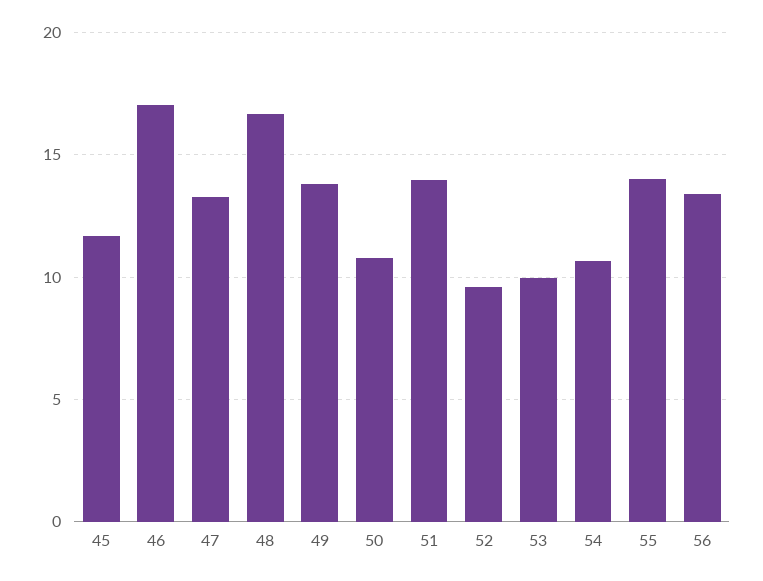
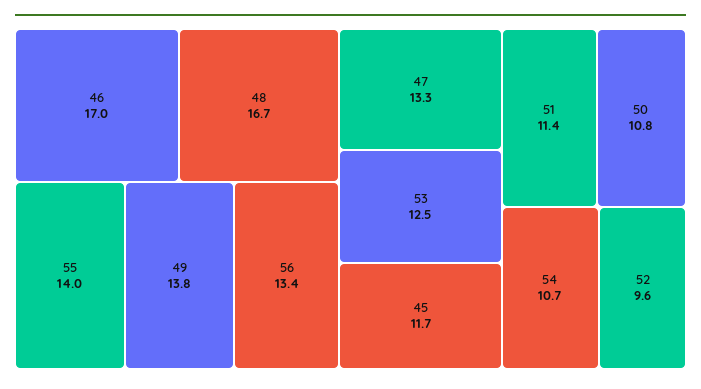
51: 14 -> 11.4
53: 10 -> 12.5

